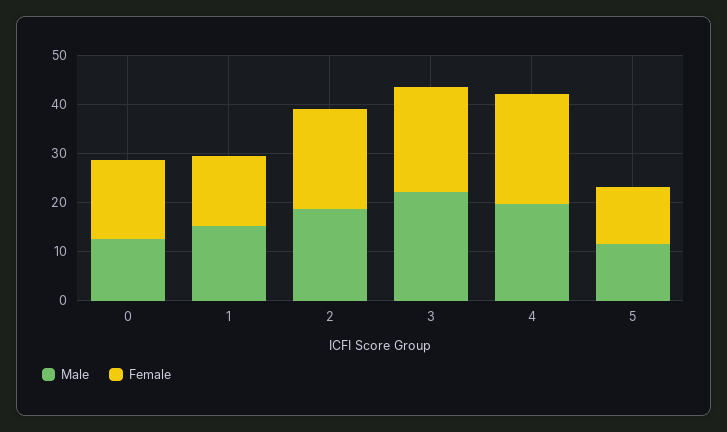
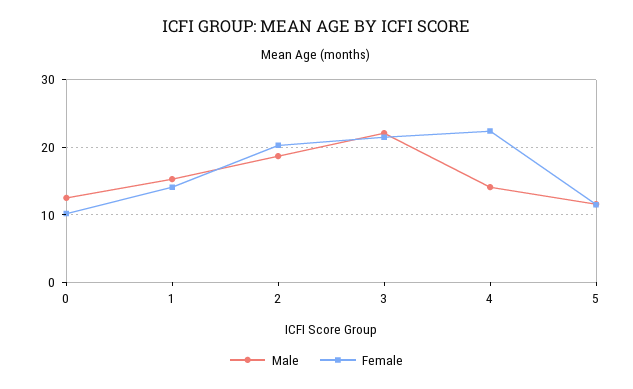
Female, 0: 16 -> 10
Male, 4: 20 -> 14

